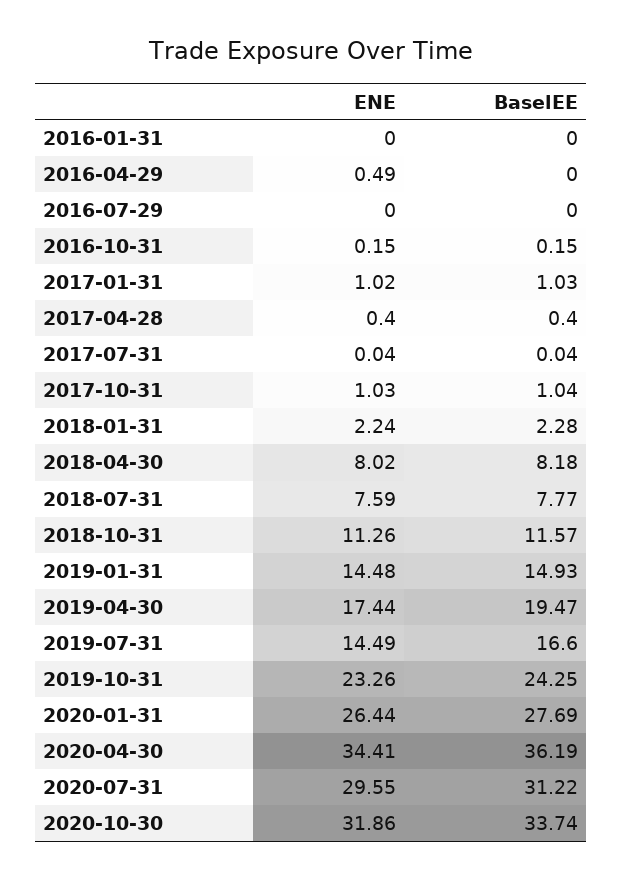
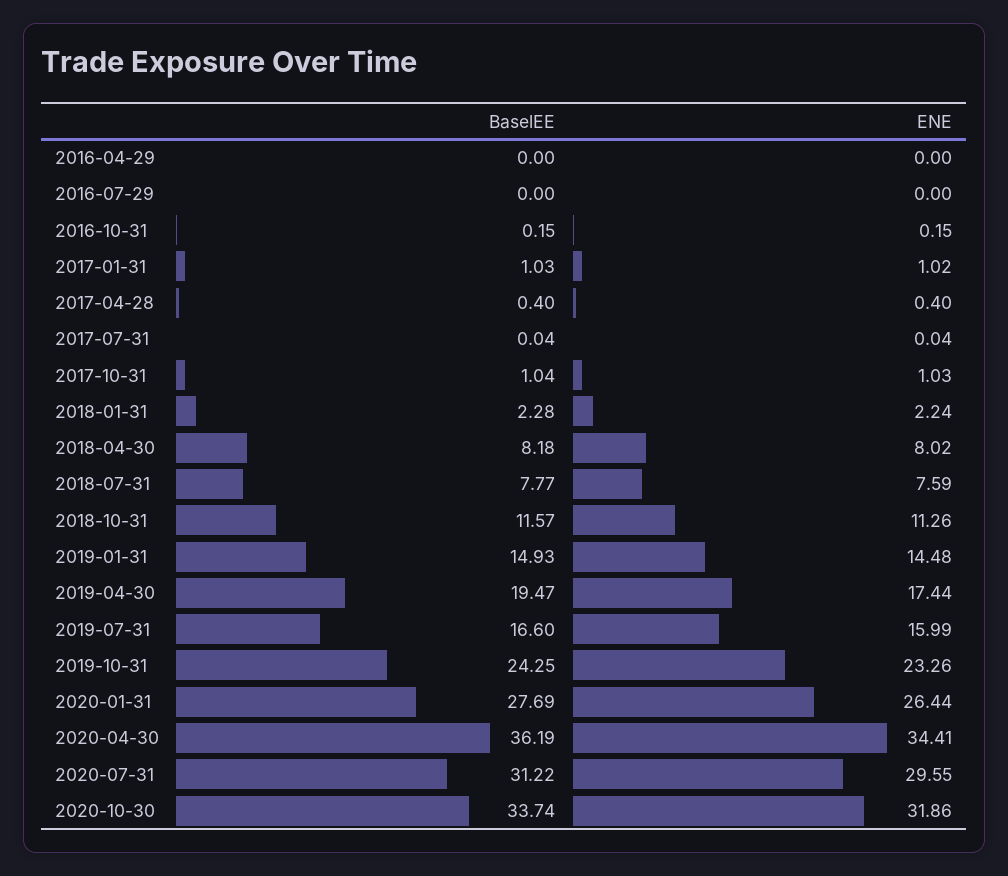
ENE, 2016-01-31: 0 -> none
BaselEE, 2016-01-31: 0 -> none
ENE, 2016-04-29: 0.49 -> 0
ENE, 2019-07-31: 14.49 -> 15.99

